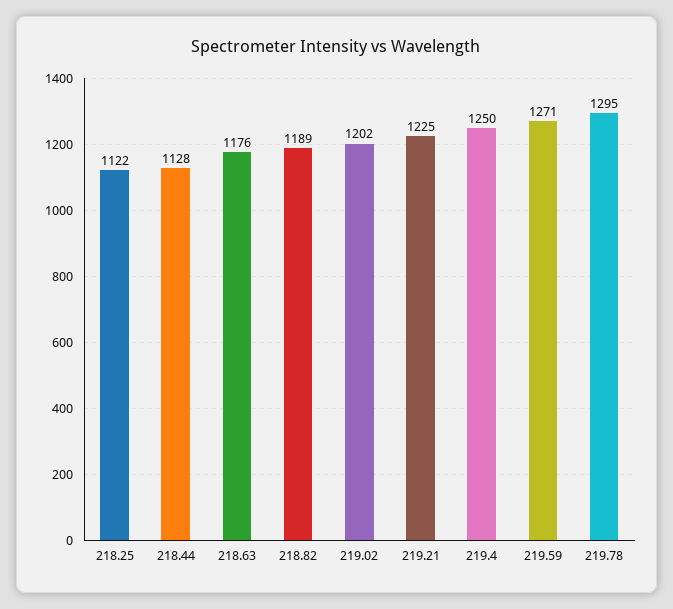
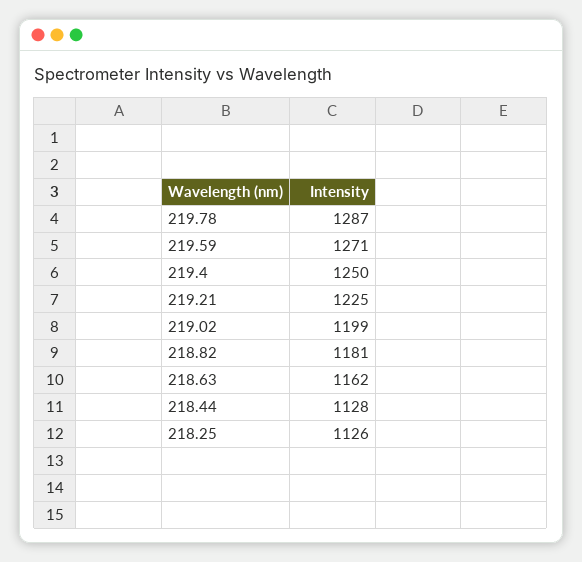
218.25: 1122 -> 1126
218.63: 1176 -> 1162
218.82: 1189 -> 1181
219.02: 1202 -> 1199
219.78: 1295 -> 1287

